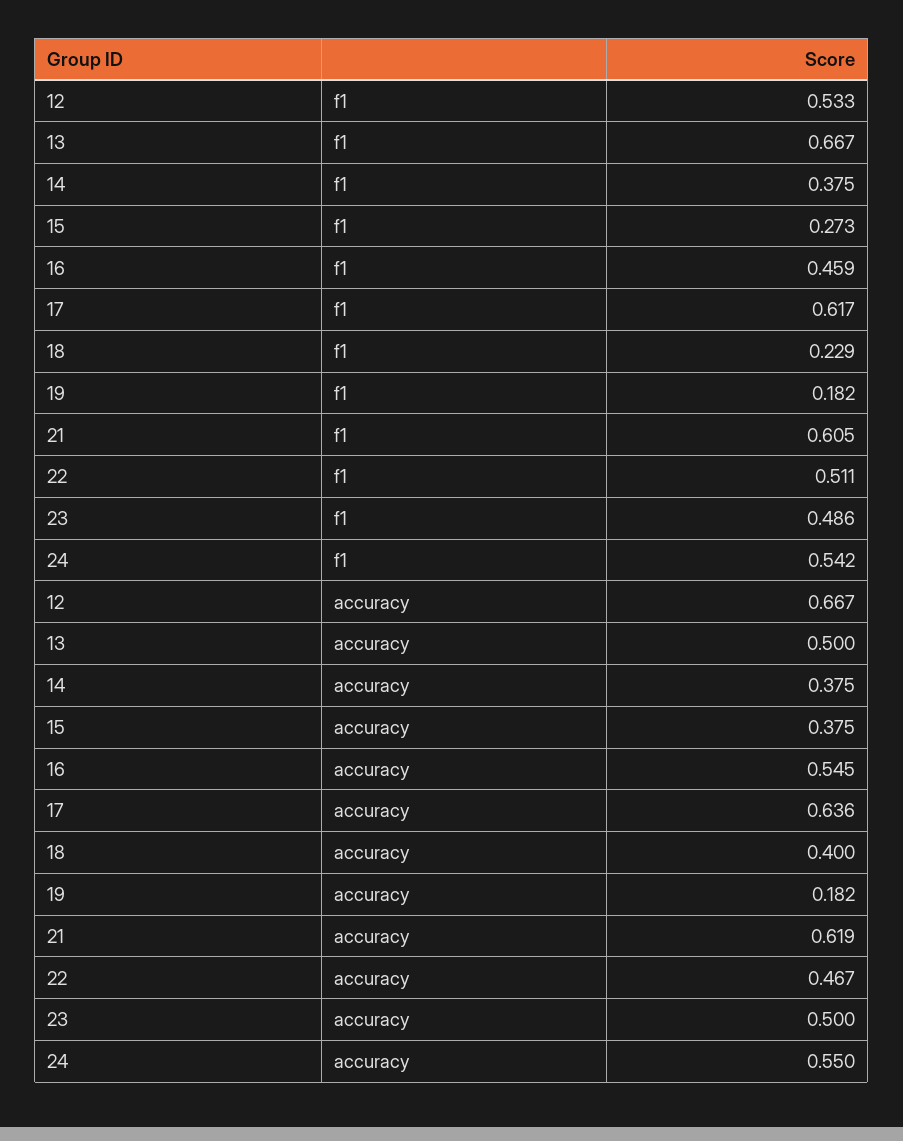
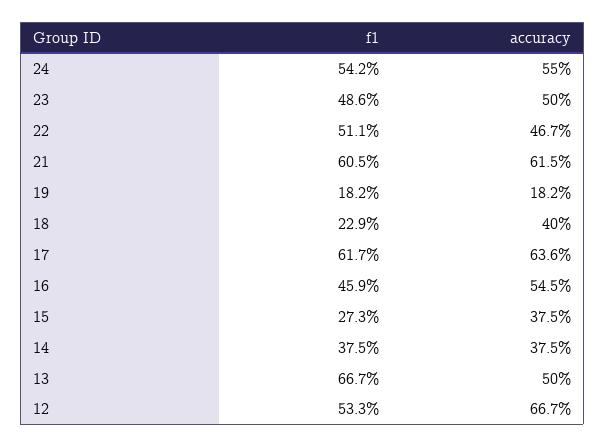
21, accuracy: 0.619 -> 0.615

